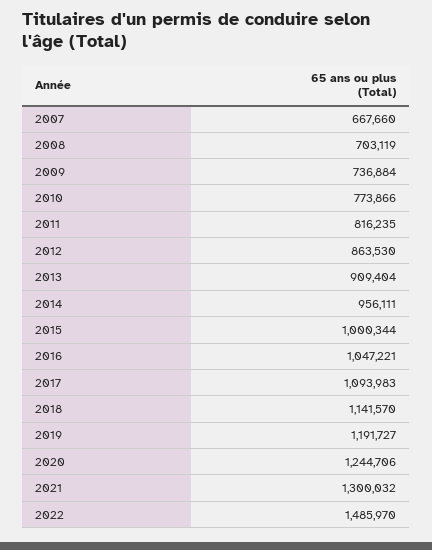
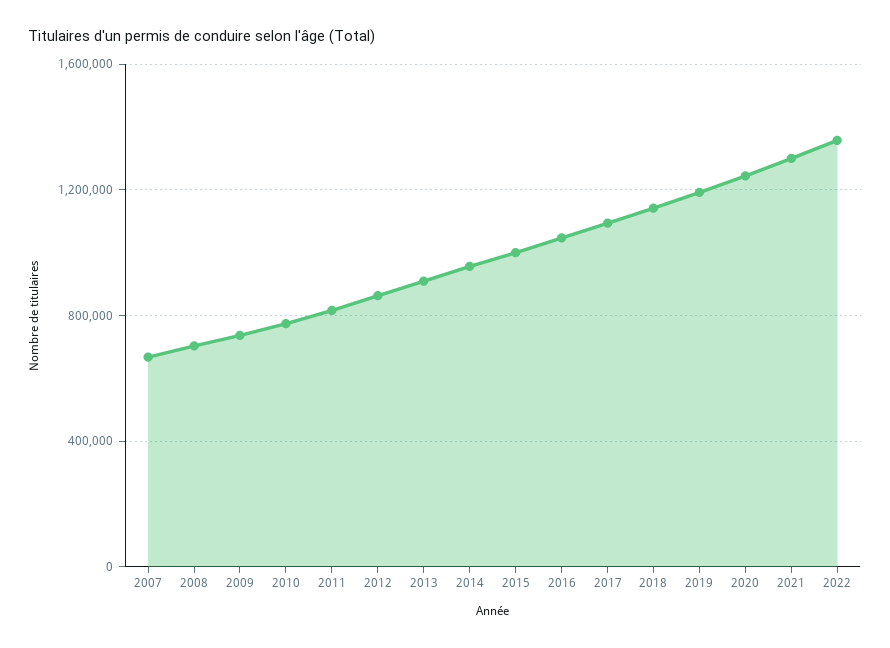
2022: 1485970 -> 1350000

